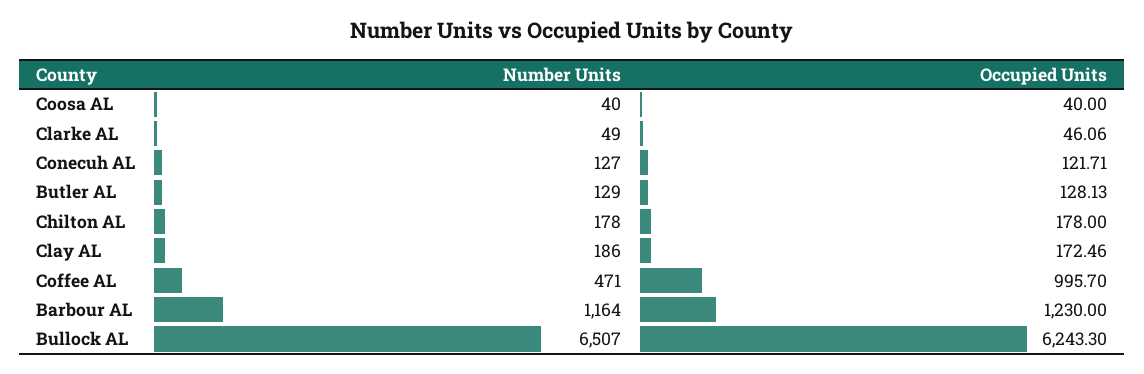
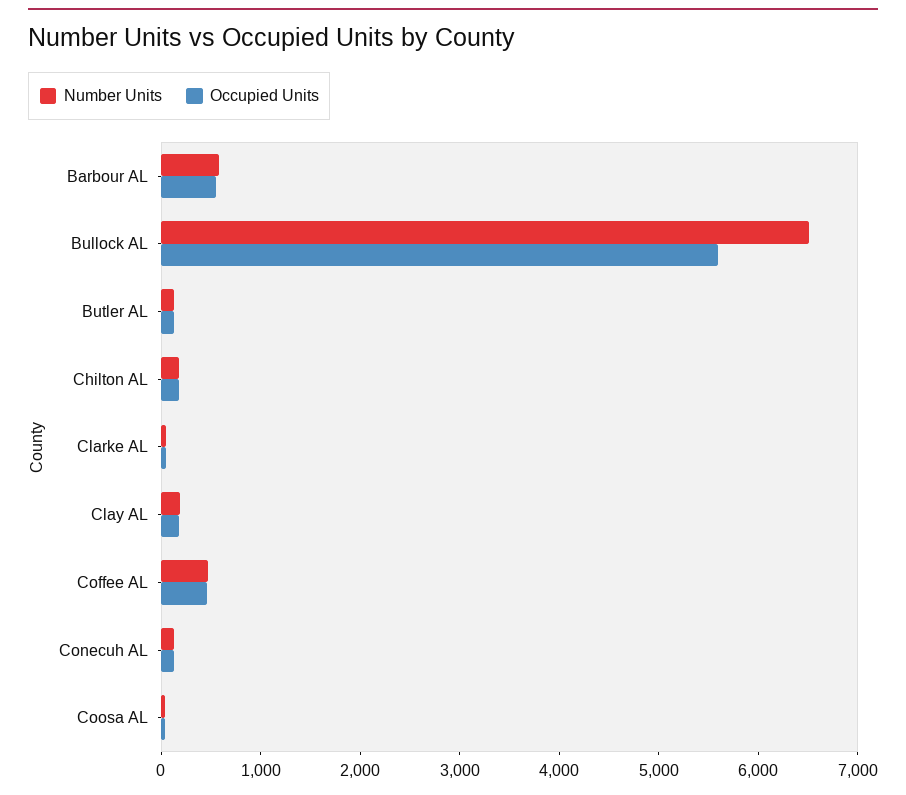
Occupied Units, Coffee AL: 995.7 -> 400
Number Units, Barbour AL: 1164 -> 600
Occupied Units, Barbour AL: 1230 -> 600
Occupied Units, Bullock AL: 6243.3 -> 5600

